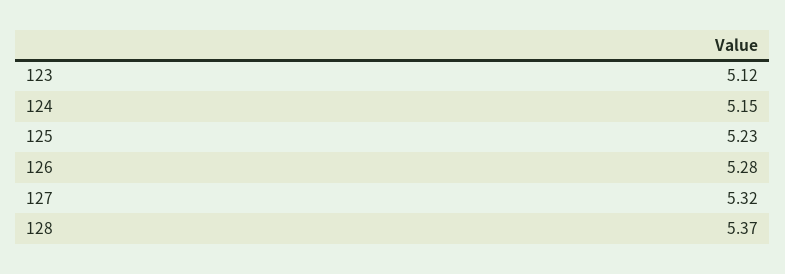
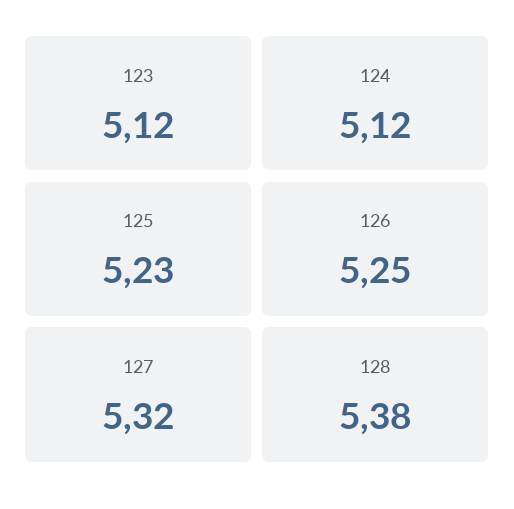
124: 5.15 -> 5.12
126: 5.28 -> 5.25
128: 5.37 -> 5.38

